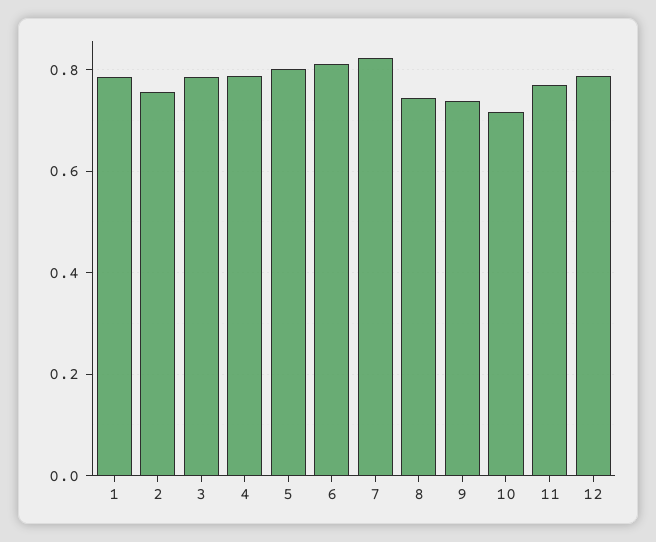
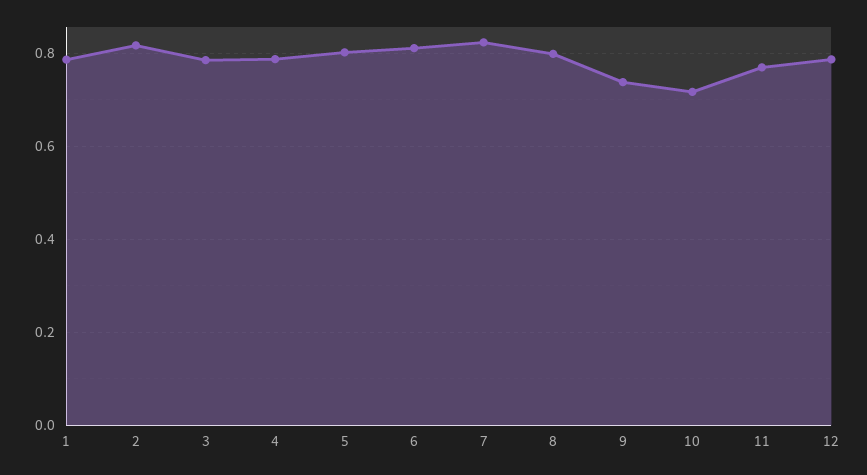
2: 0.76 -> 0.82
8: 0.74 -> 0.8

